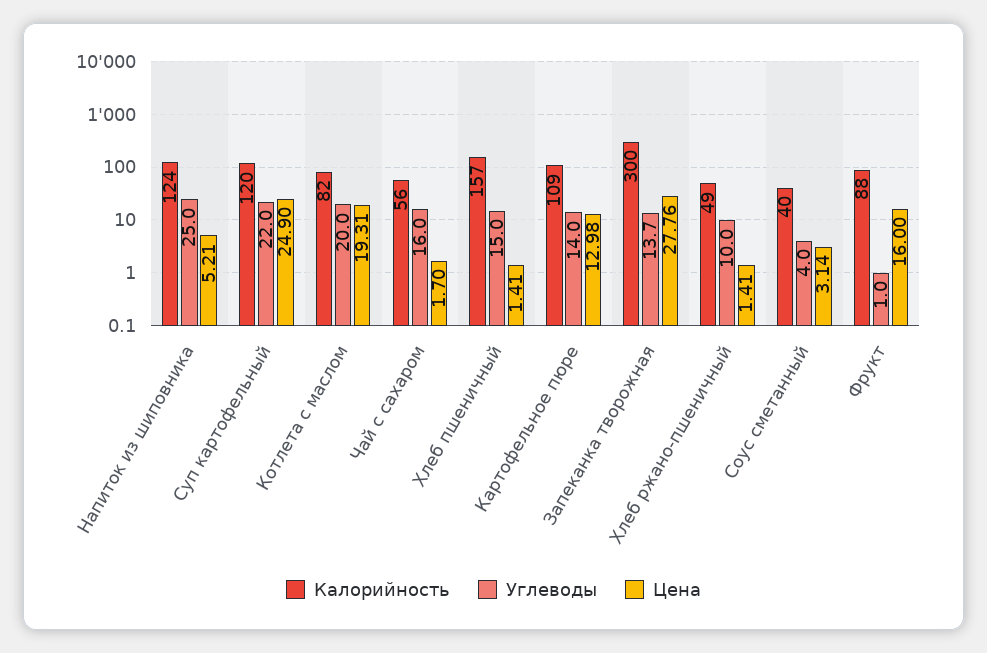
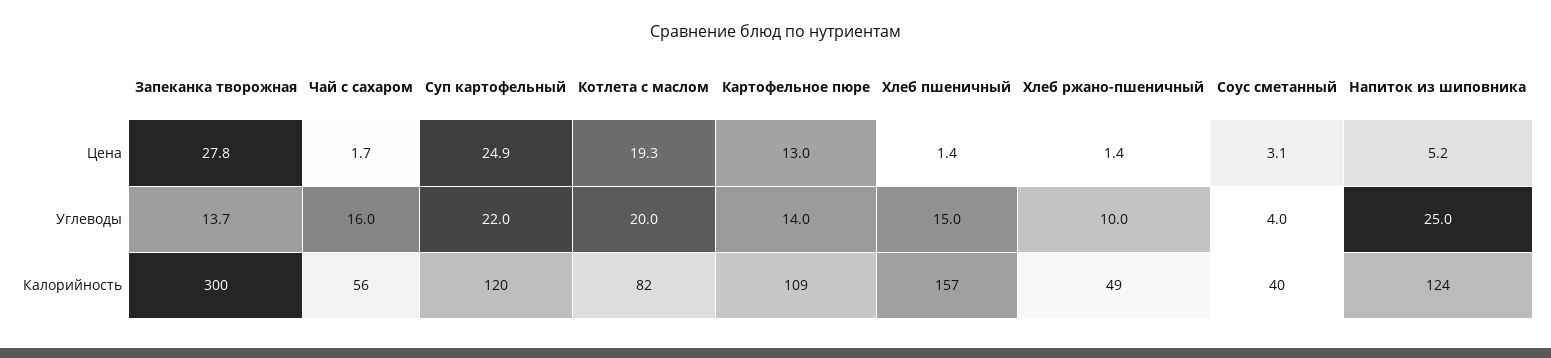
Калорийность, Фрукт: 88 -> none
Углеводы, Фрукт: 1 -> none
Цена, Фрукт: 16 -> none

